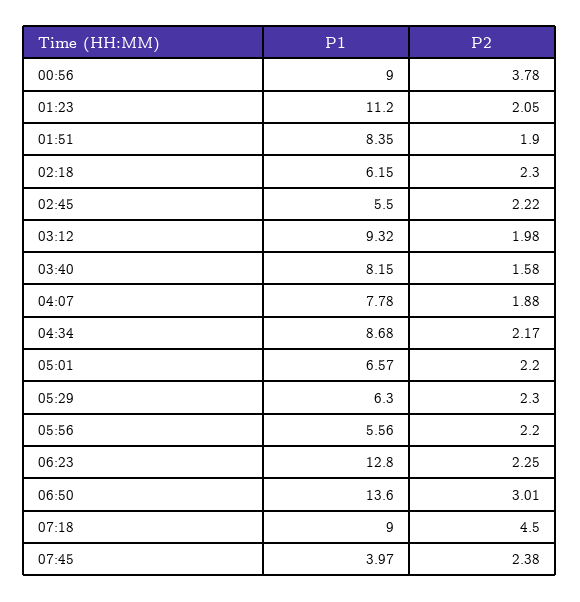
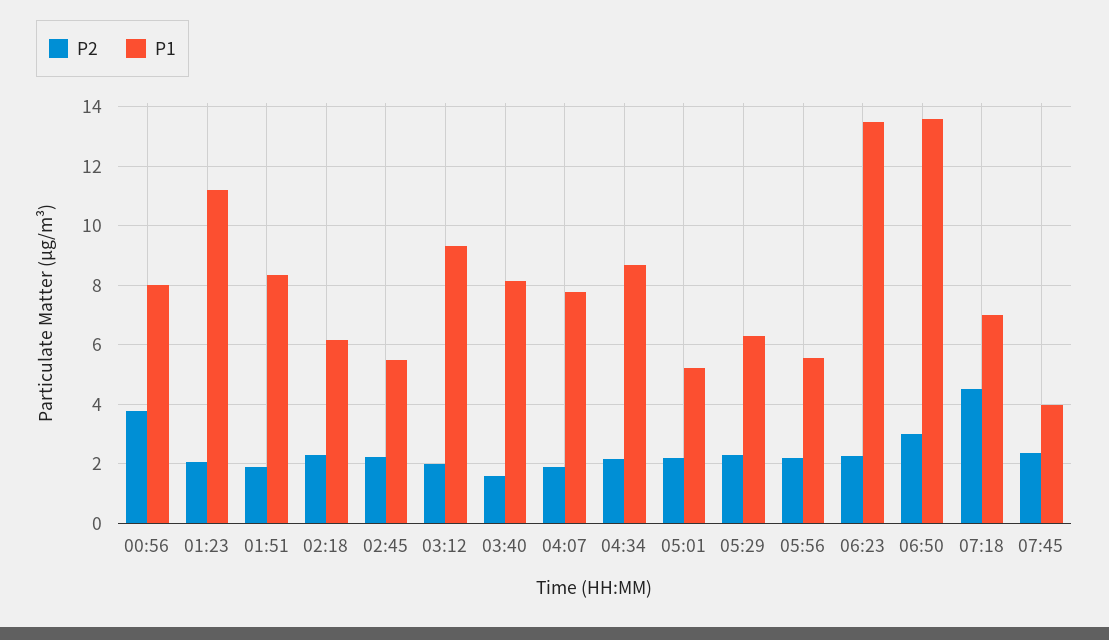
P1, 00:56: 9 -> 8
P1, 05:01: 6.57 -> 5.25
P1, 06:23: 12.8 -> 13.5
P1, 07:18: 9 -> 7

